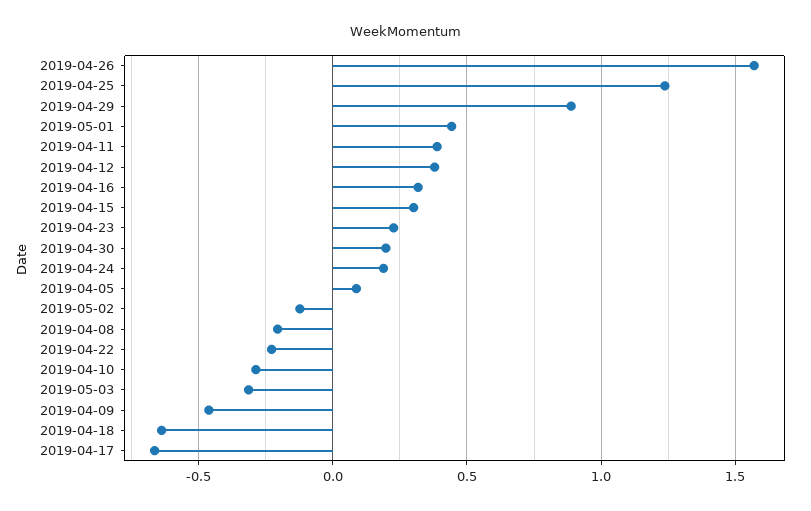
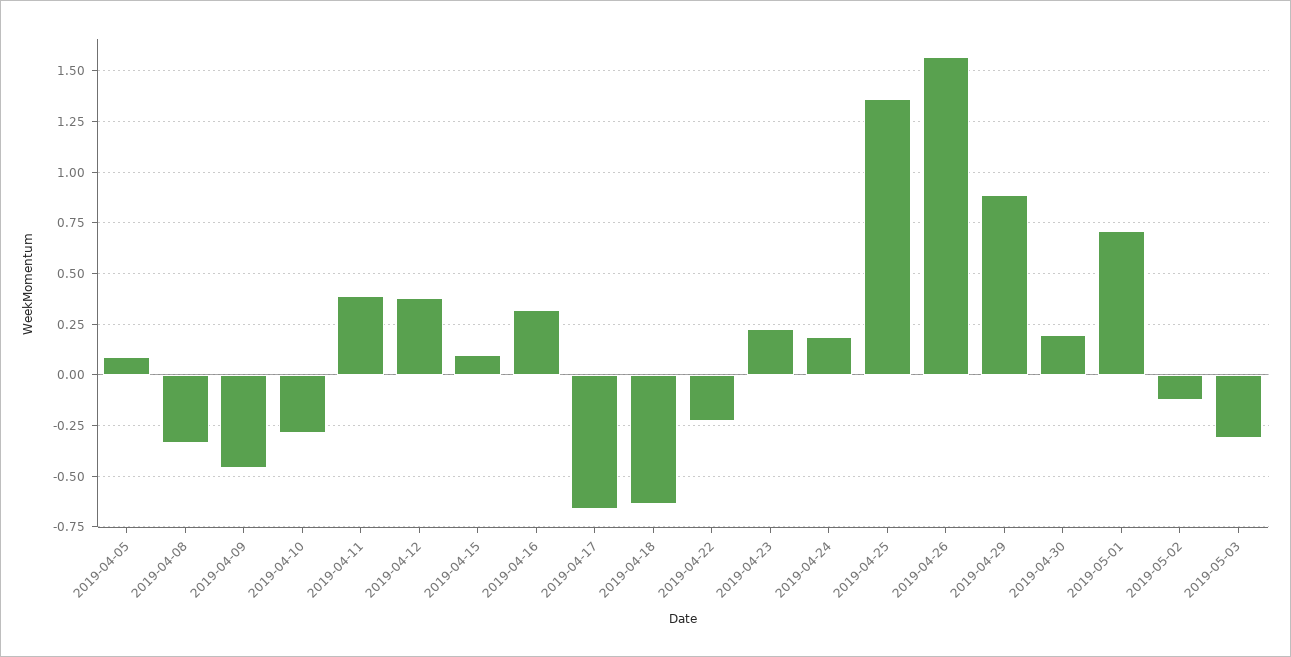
2019-04-25: 1.25 -> 1.35
2019-05-01: 0.45 -> 0.7
2019-04-15: 0.3 -> 0.1
2019-04-08: -0.2 -> -0.35

